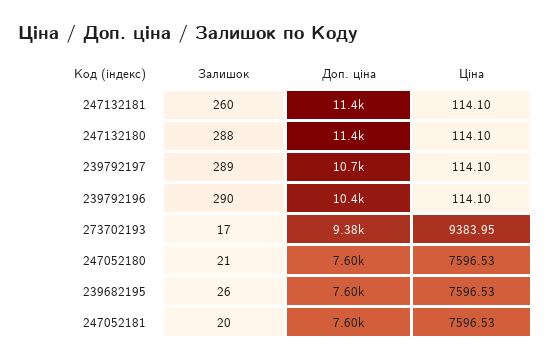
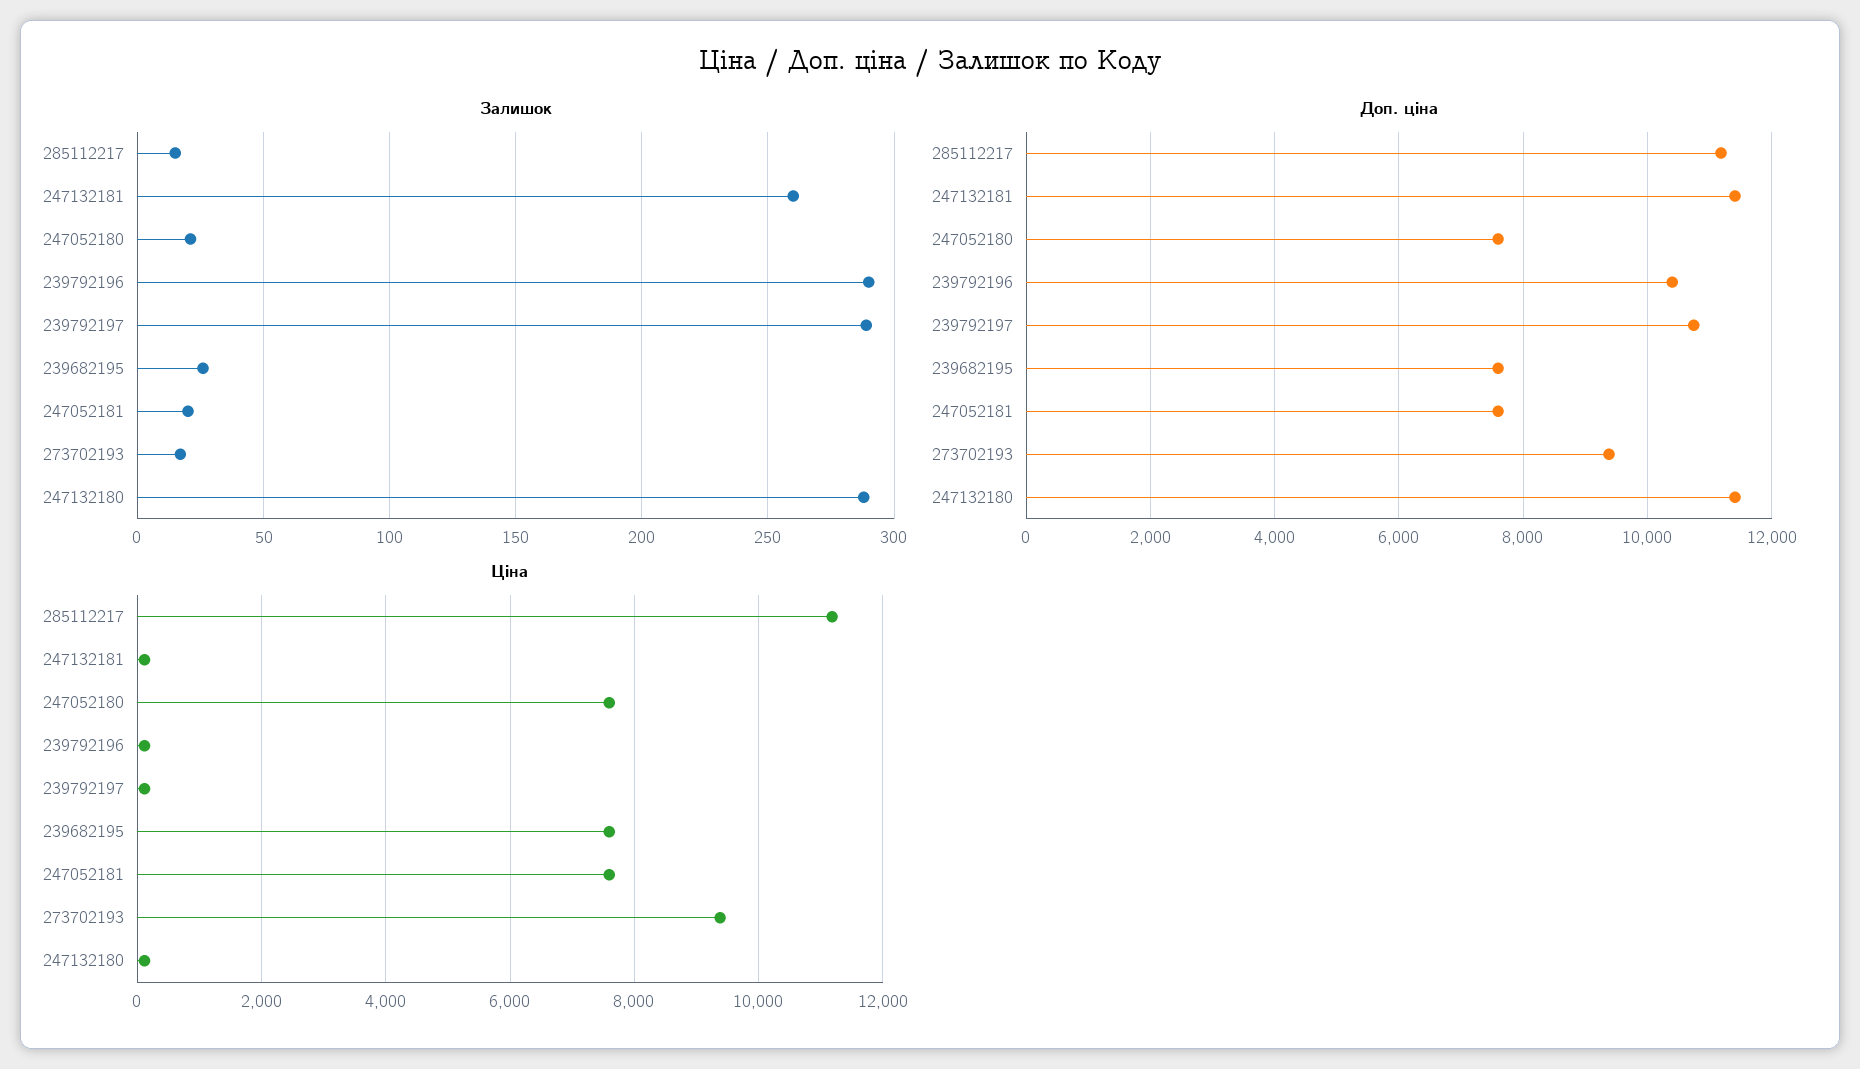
Залишок, 285112217: none -> 15
Доп. ціна, 285112217: none -> 11200
Ціна, 285112217: none -> 11200

